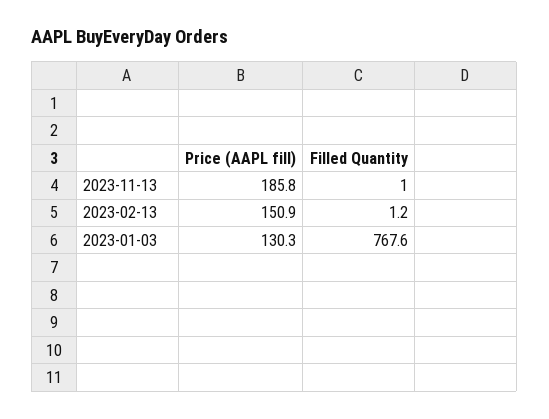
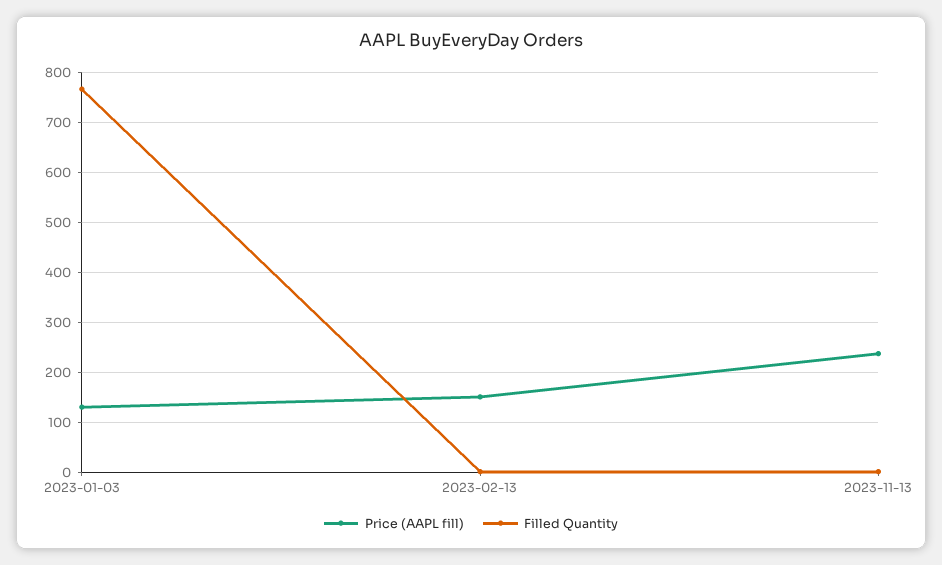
Price (AAPL fill), 2023-11-13: 185.8 -> 240

